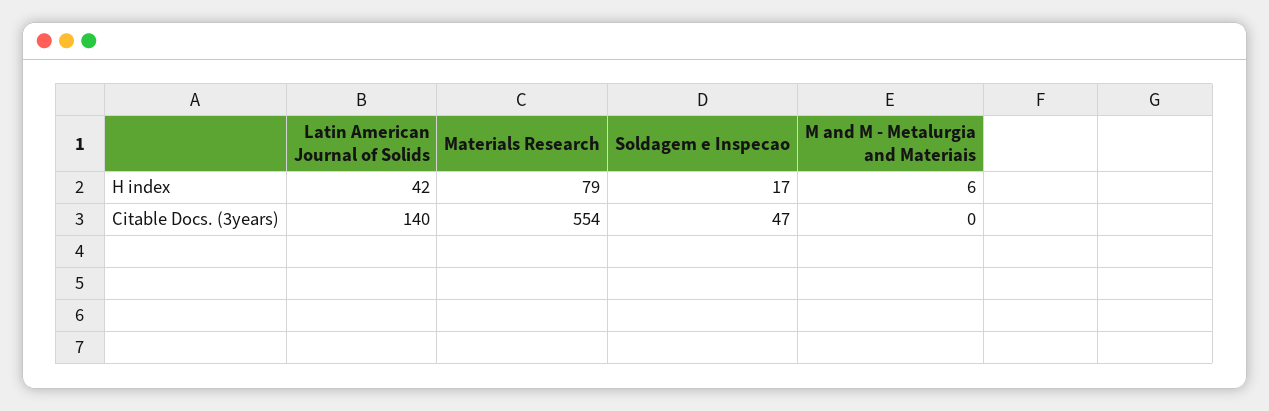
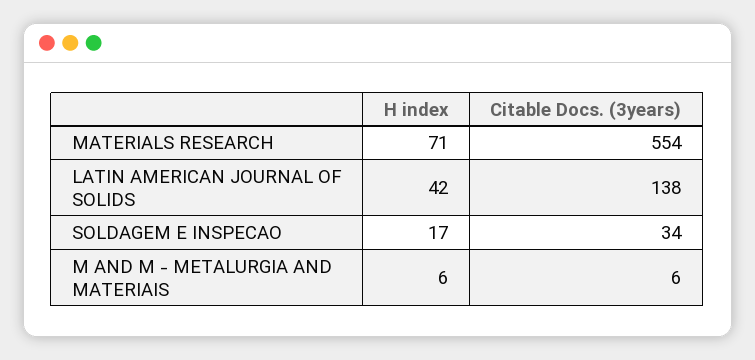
Materials Research, H index: 79 -> 71
Latin American Journal of Solids, Citable Docs. (3years): 140 -> 138
Soldagem e Inspecao, Citable Docs. (3years): 47 -> 34
M and M - Metalurgia and Materiais, Citable Docs. (3years): 0 -> 6

